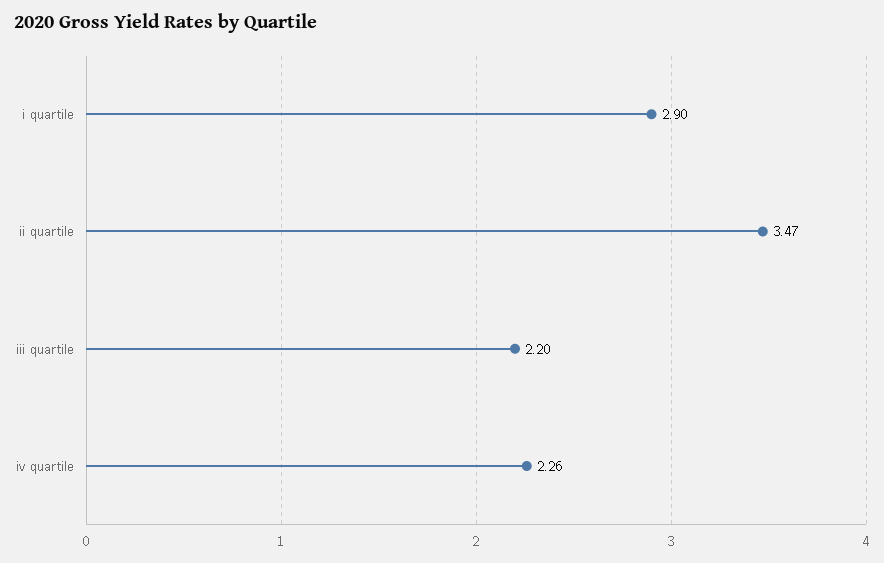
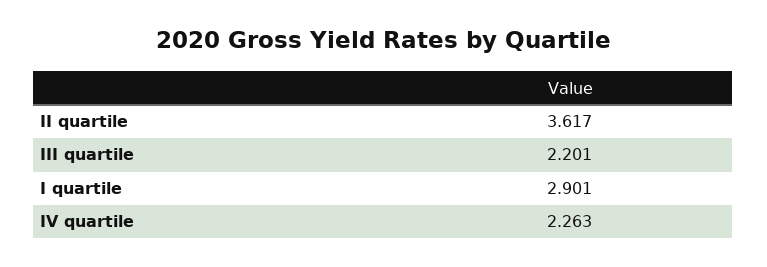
ii quartile: 3.47 -> 3.617

